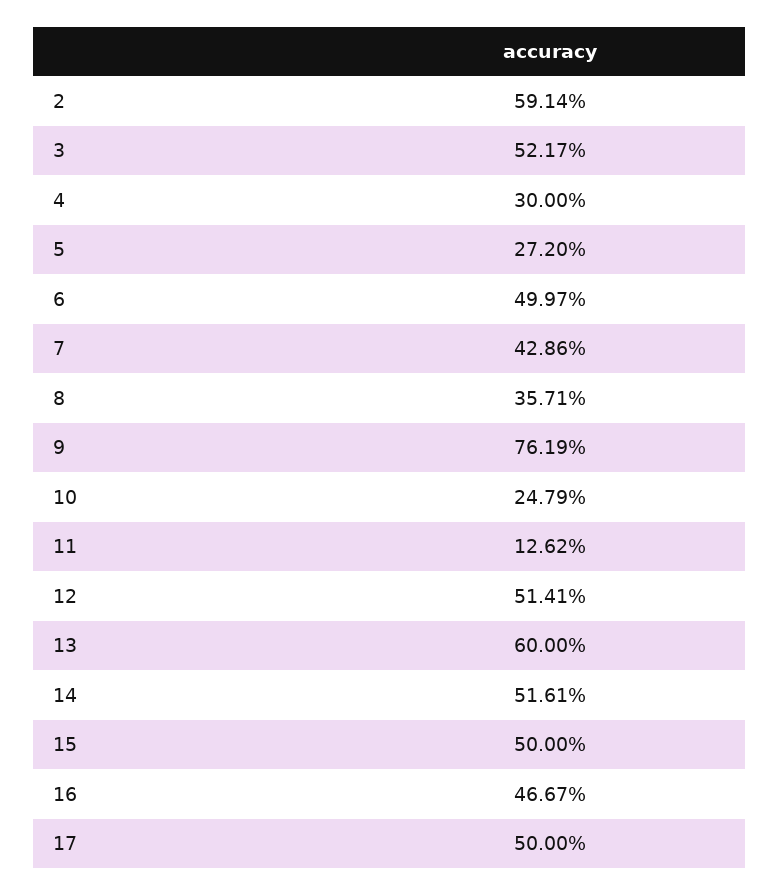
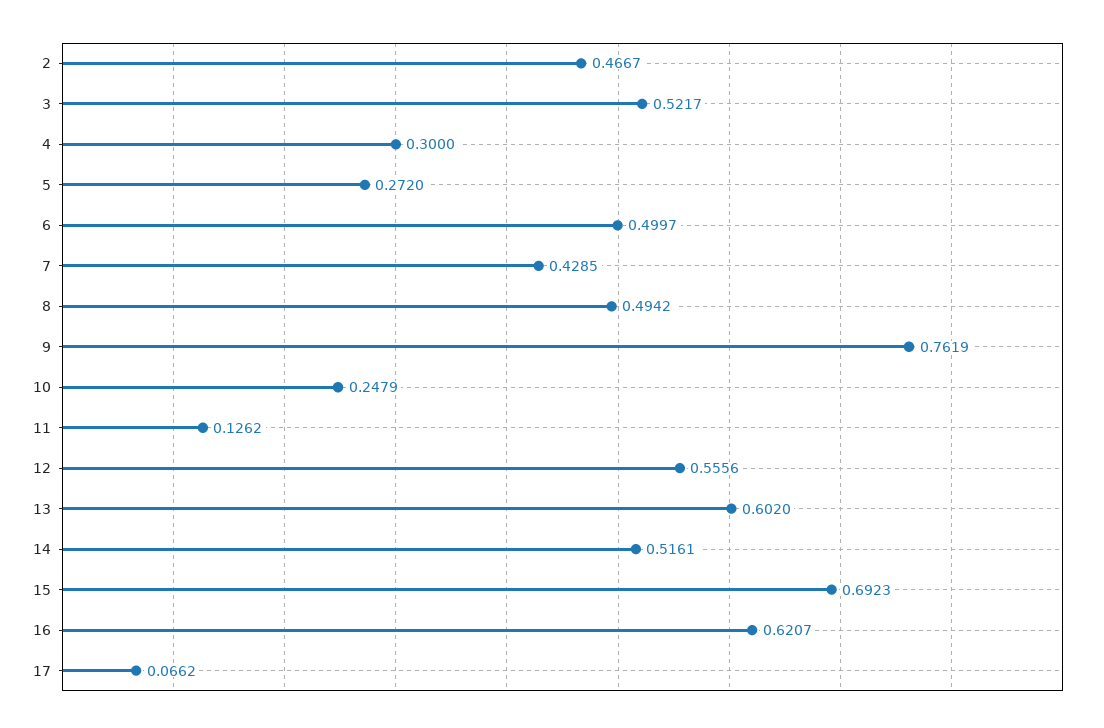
2: 0.5914 -> 0.4667
7: 0.4286 -> 0.4285
8: 0.3571 -> 0.4942
12: 0.5141 -> 0.5556
13: 0.6 -> 0.602
15: 0.5 -> 0.6923
16: 0.4667 -> 0.6207
17: 0.5 -> 0.0662

